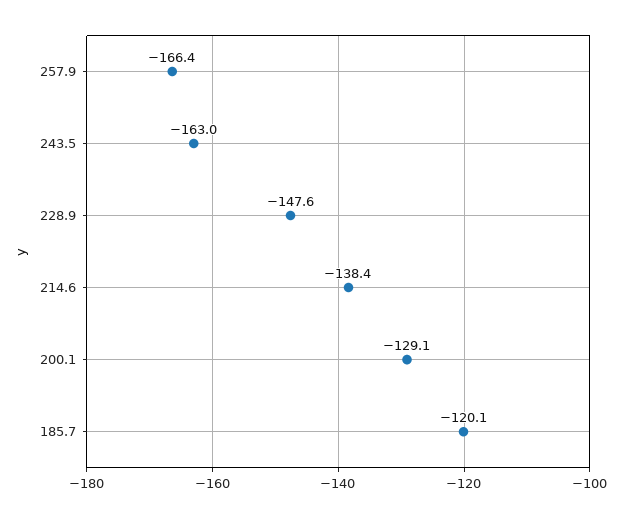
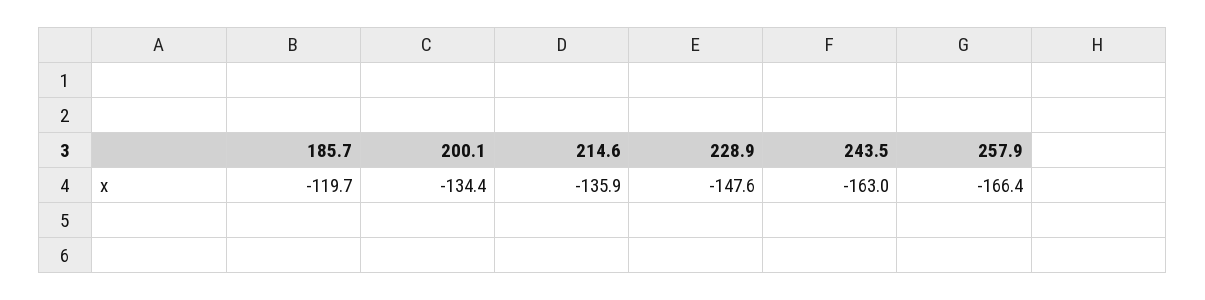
214.6: -138.4 -> -135.9
200.1: -129.1 -> -134.4
185.7: -120.1 -> -119.7

